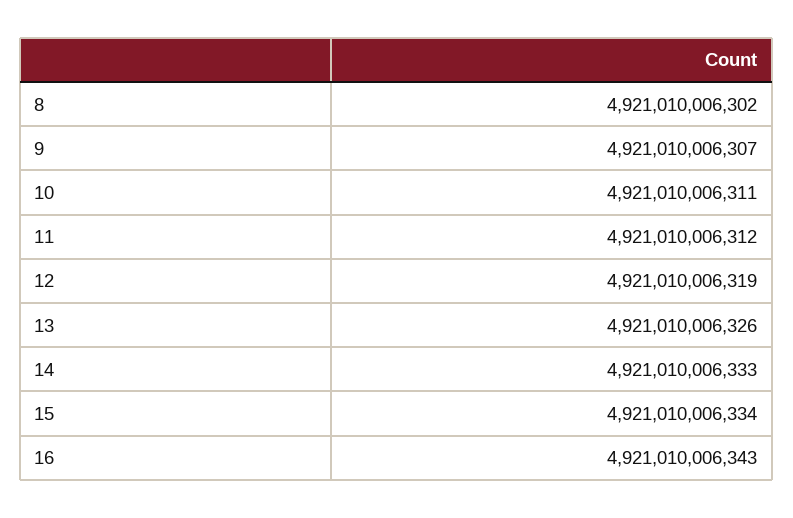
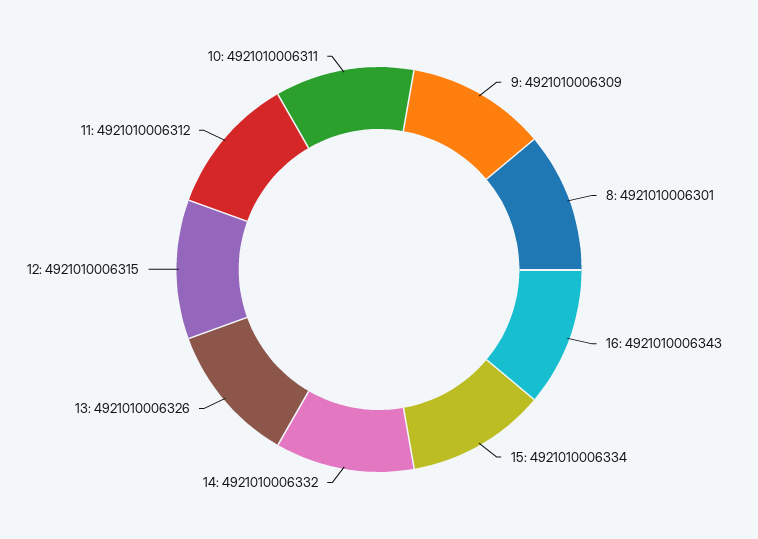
8: 4921010006302 -> 4921010006301
9: 4921010006307 -> 4921010006309
12: 4921010006319 -> 4921010006315
14: 4921010006333 -> 4921010006332

